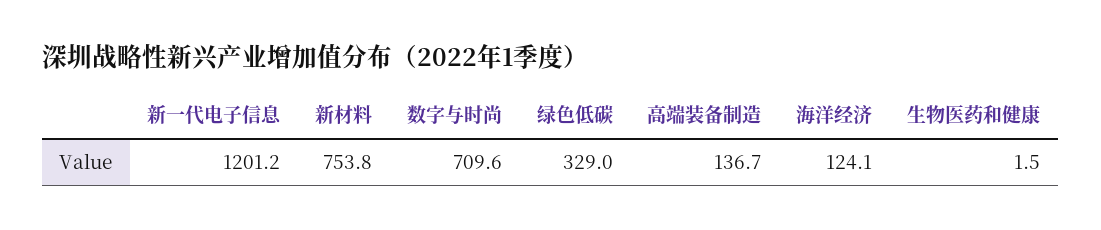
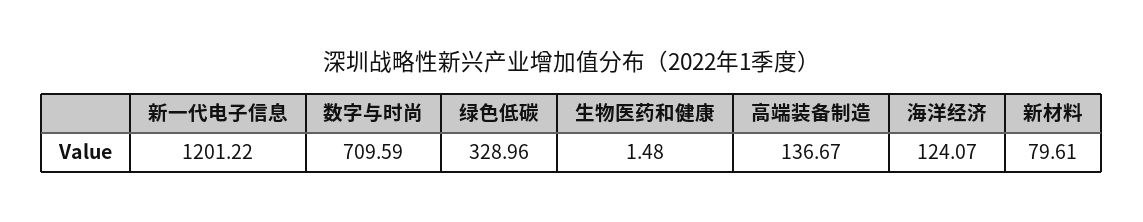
新材料: 753.8 -> 79.61

